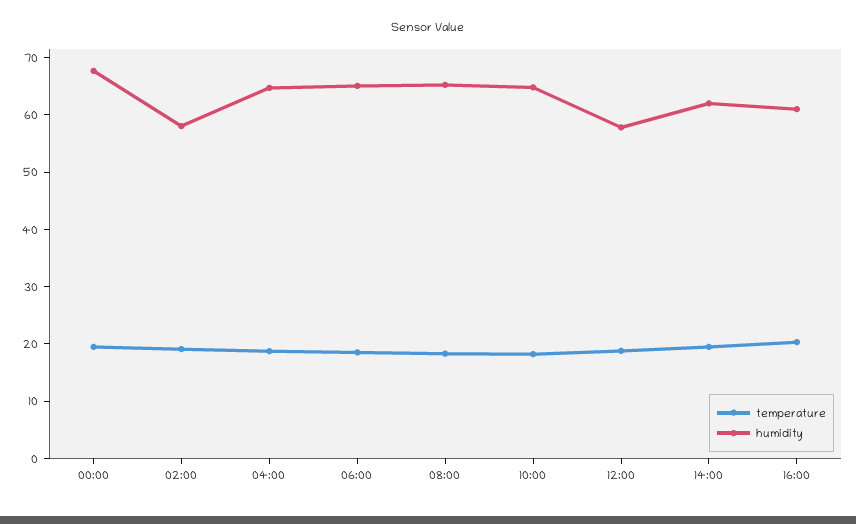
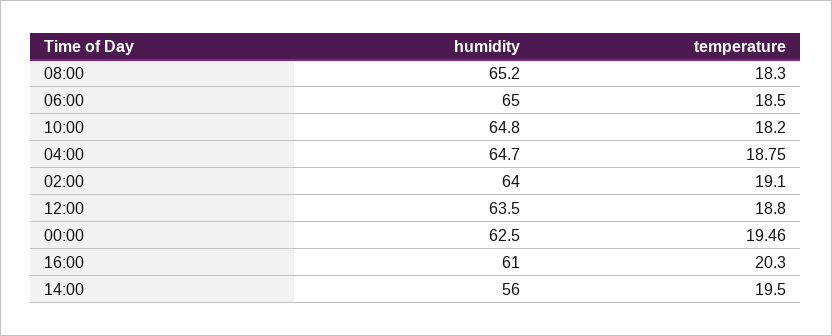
humidity, 00:00: 68 -> 62.5
humidity, 02:00: 58 -> 64
humidity, 12:00: 58 -> 63.5
humidity, 14:00: 62 -> 56

